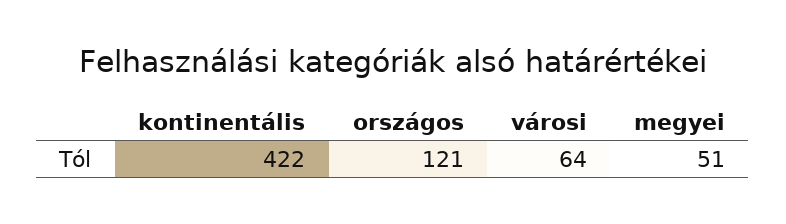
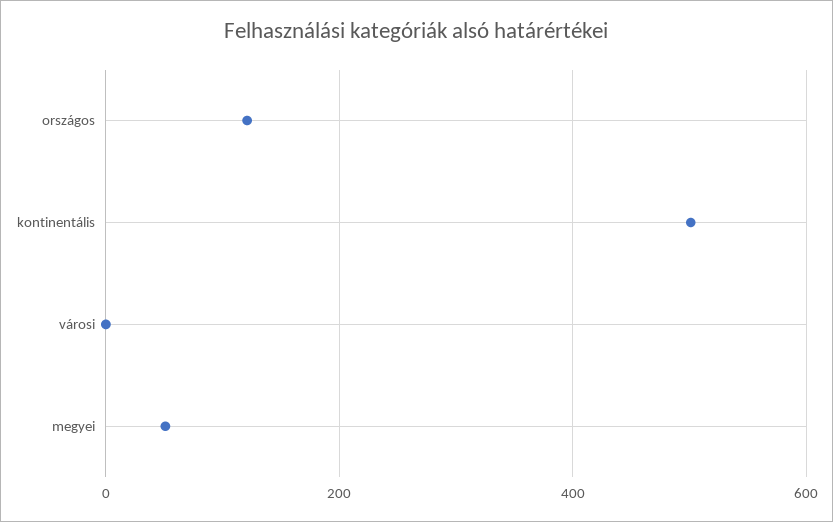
kontinentális: 422 -> 500
városi: 64 -> 0

